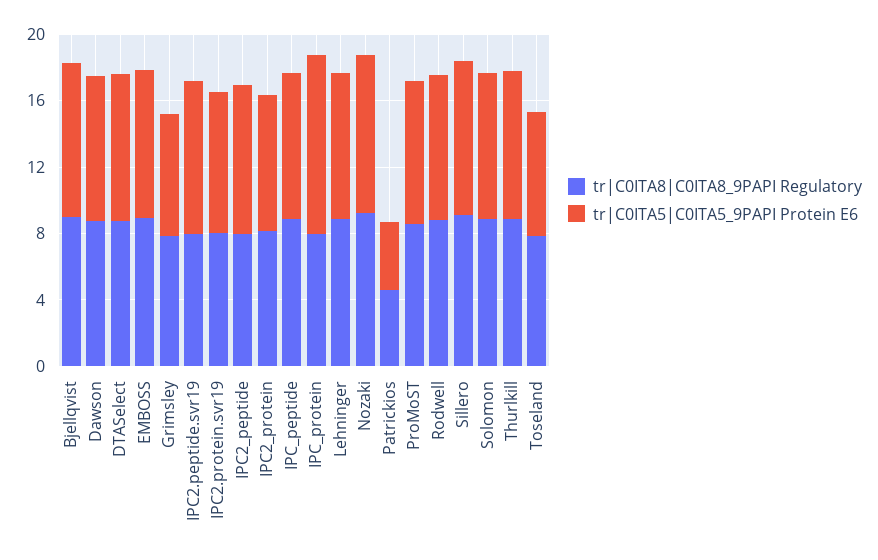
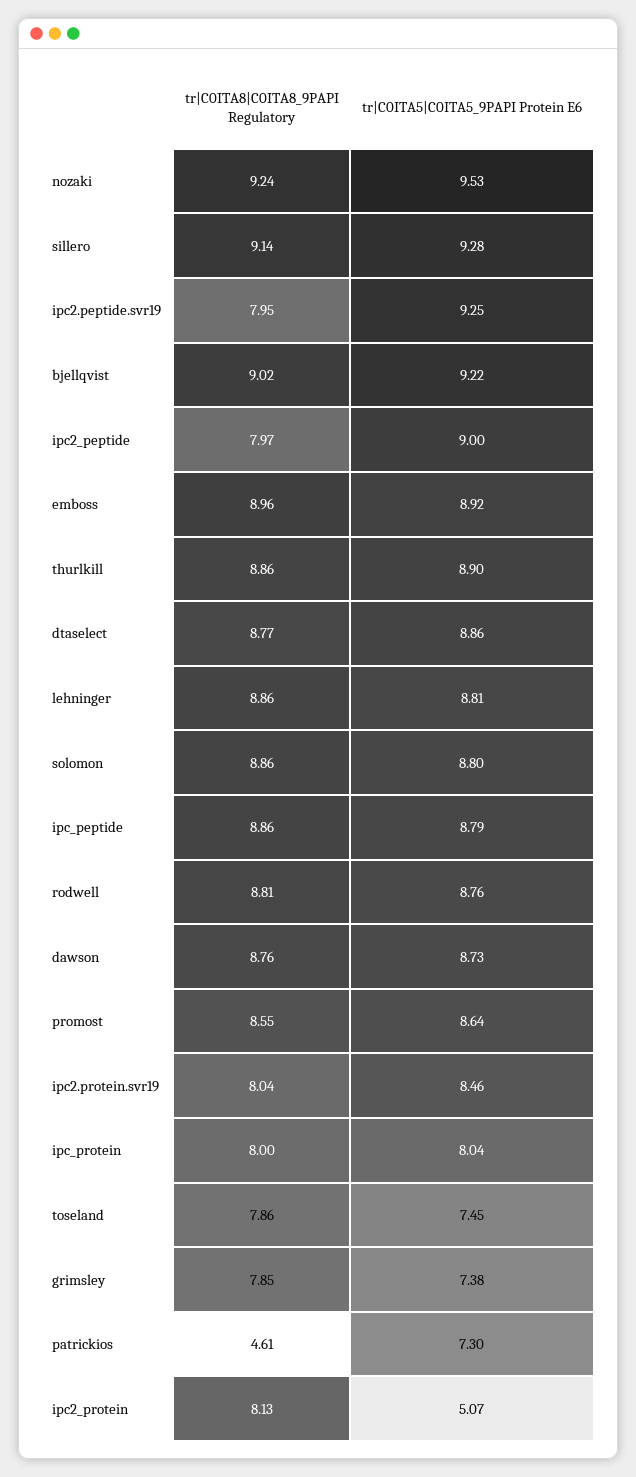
tr|C0ITA5|C0ITA5_9PAPI Protein E6, IPC2_protein: 8 -> 5.07
tr|C0ITA5|C0ITA5_9PAPI Protein E6, IPC_protein: 11 -> 8.04
tr|C0ITA5|C0ITA5_9PAPI Protein E6, Patrickios: 4 -> 7.3

